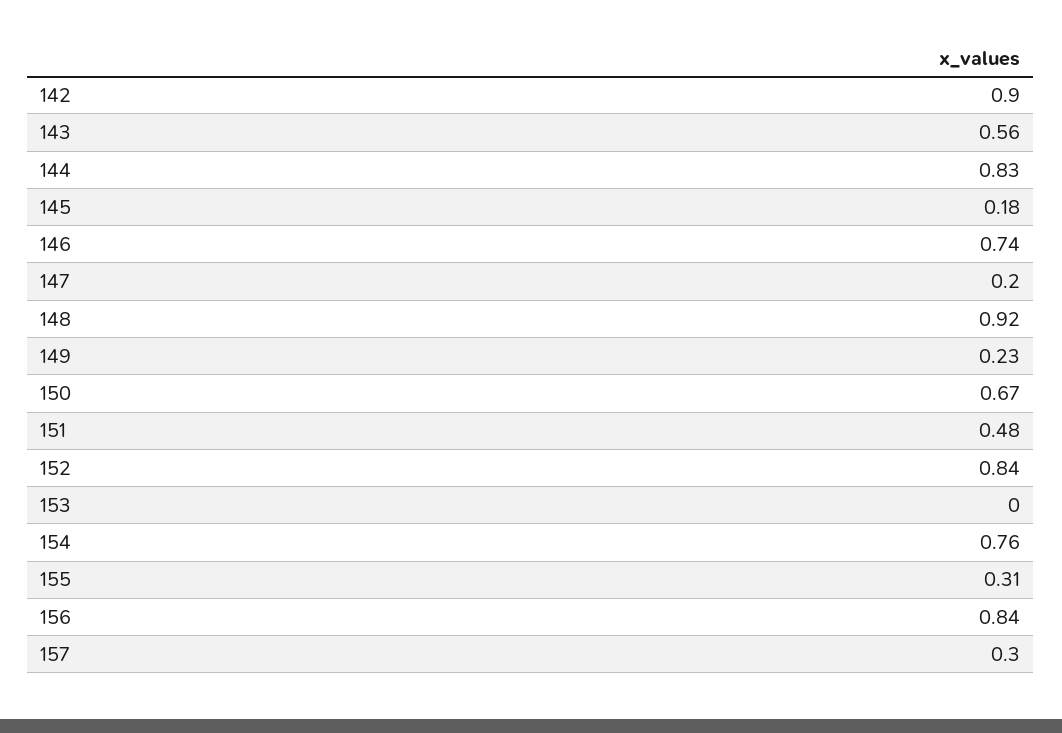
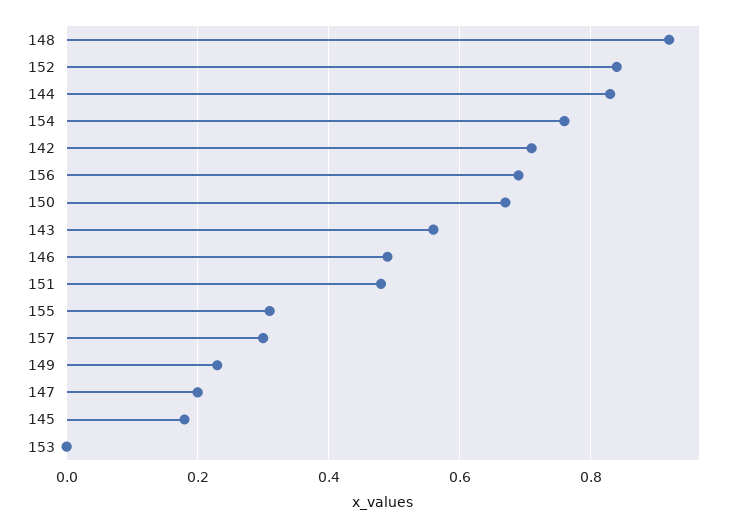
142: 0.9 -> 0.7
146: 0.74 -> 0.5
156: 0.84 -> 0.7

